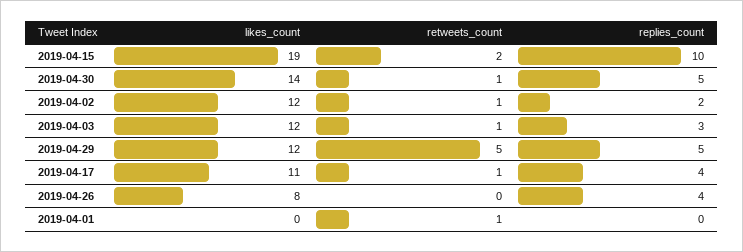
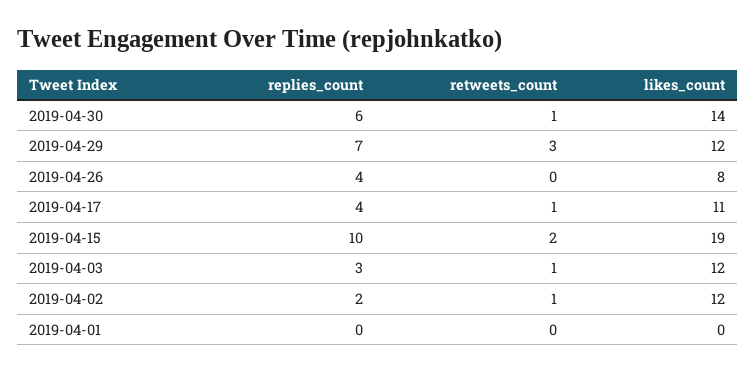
replies_count, 2019-04-30: 5 -> 6
retweets_count, 2019-04-29: 5 -> 3
replies_count, 2019-04-29: 5 -> 7
retweets_count, 2019-04-01: 1 -> 0

